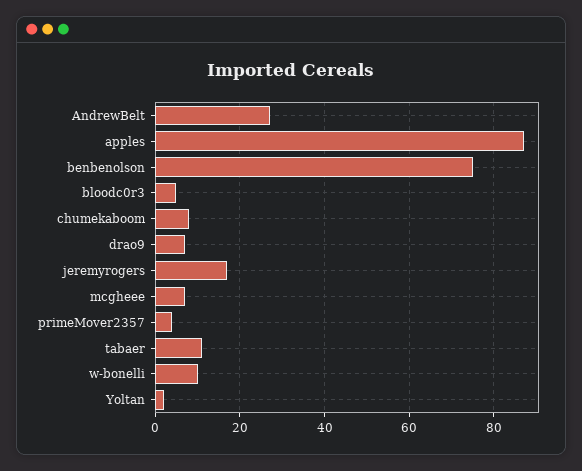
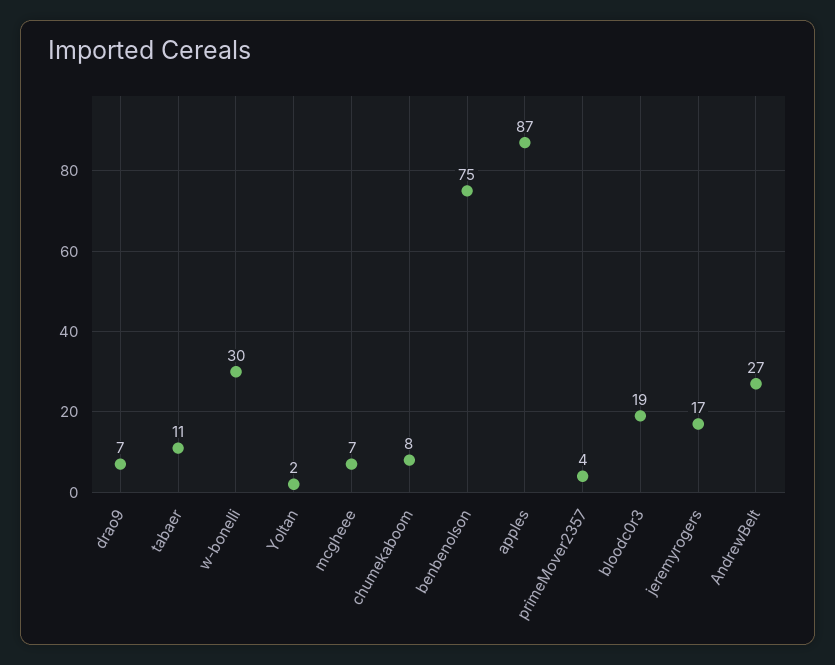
bloodc0r3: 5 -> 19
w-bonelli: 10 -> 30

